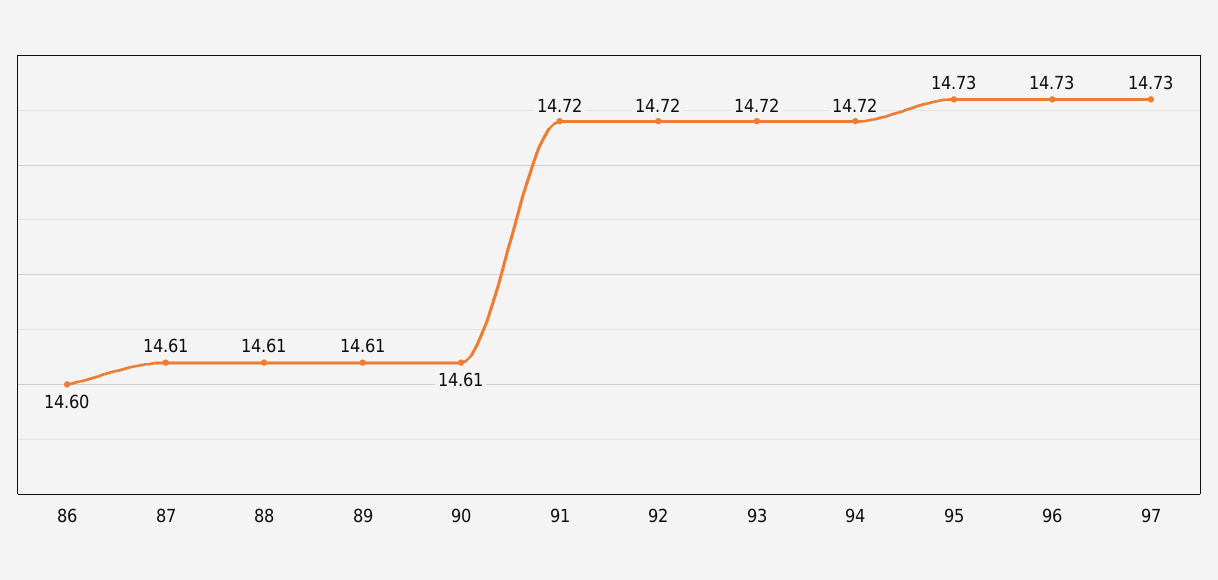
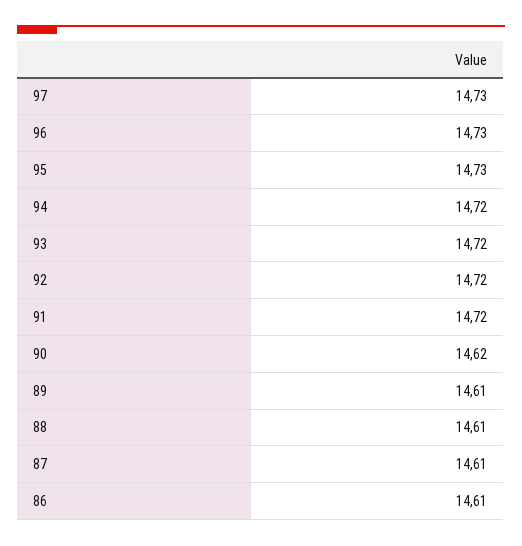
86: 14.6 -> 14.61
90: 14.61 -> 14.62

